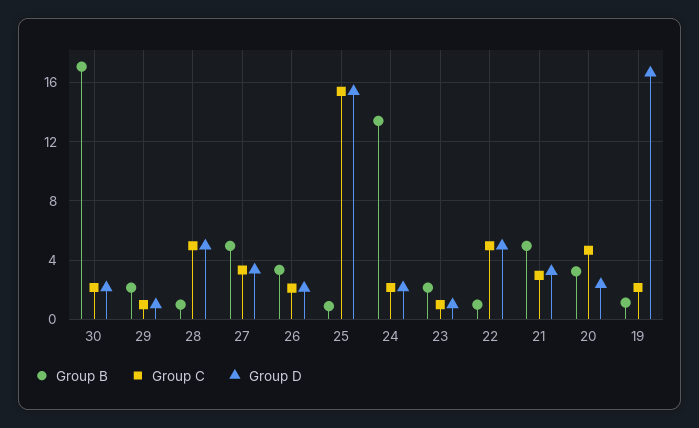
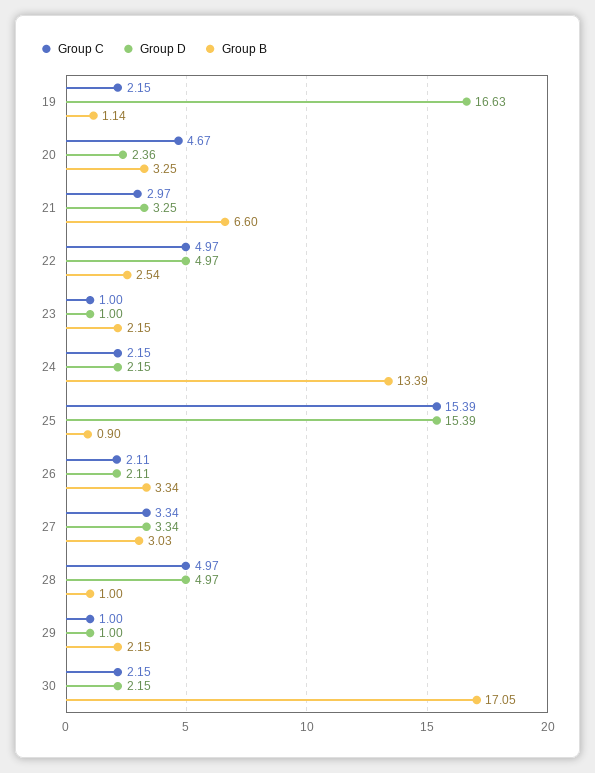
Group B, 27: 5 -> 3.03
Group B, 22: 1 -> 2.54
Group B, 21: 5 -> 6.6

